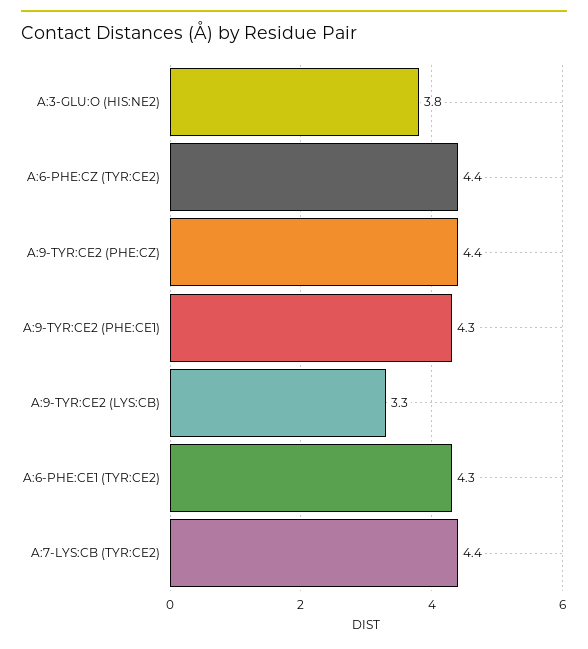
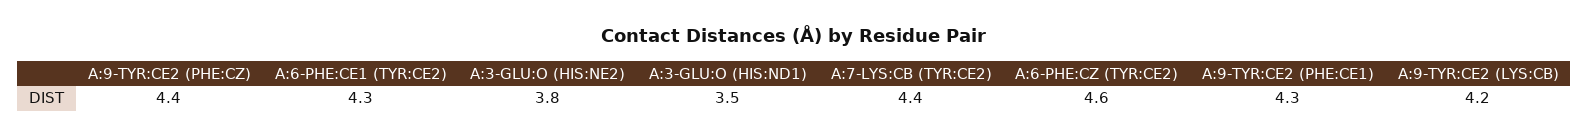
A:6-PHE:CZ (TYR:CE2): 4.4 -> 4.6
A:9-TYR:CE2 (LYS:CB): 3.3 -> 4.2
A:3-GLU:O (HIS:ND1): none -> 3.5

